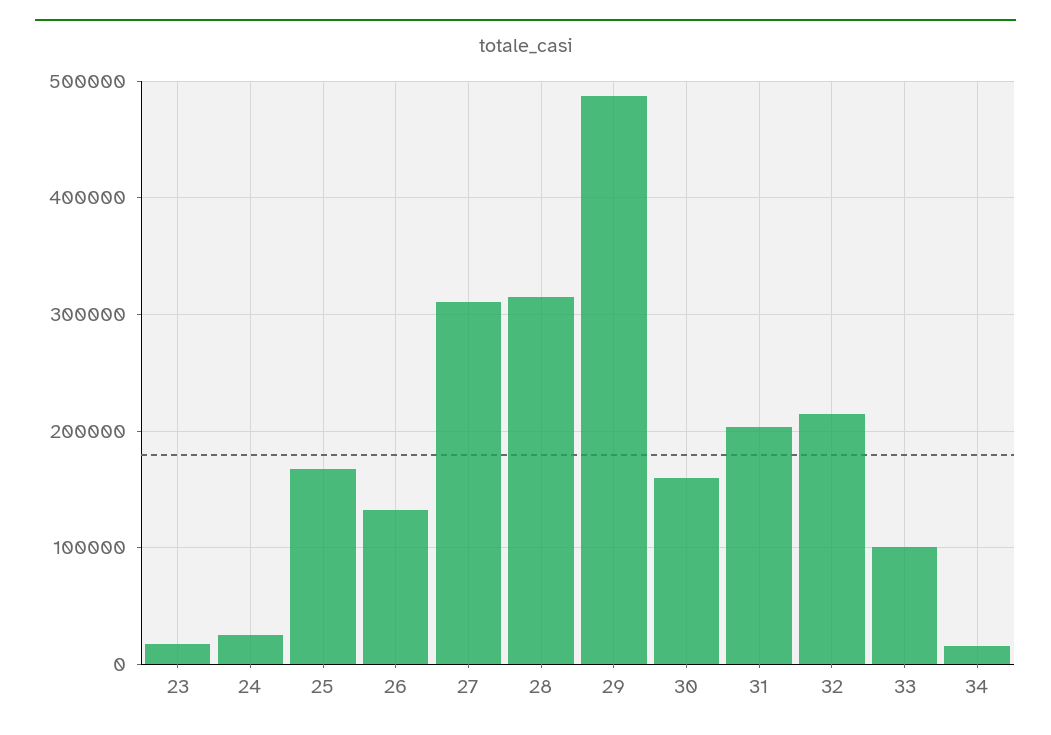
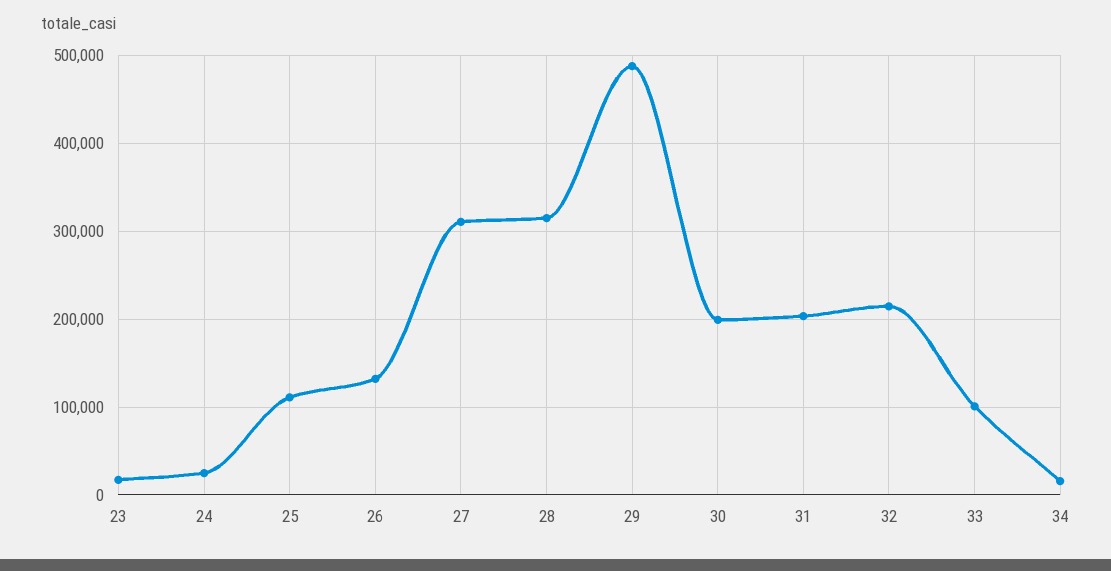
25: 170000 -> 110000
30: 160000 -> 200000

